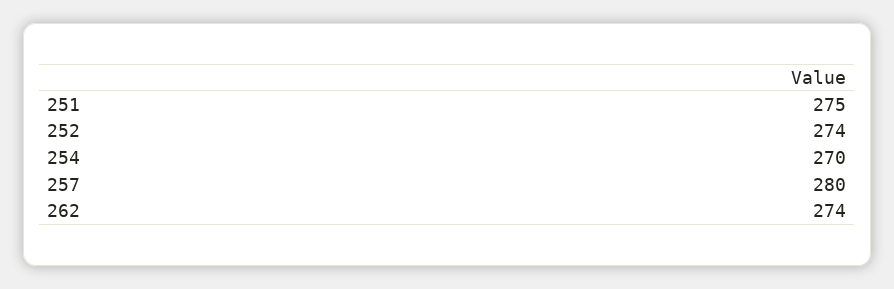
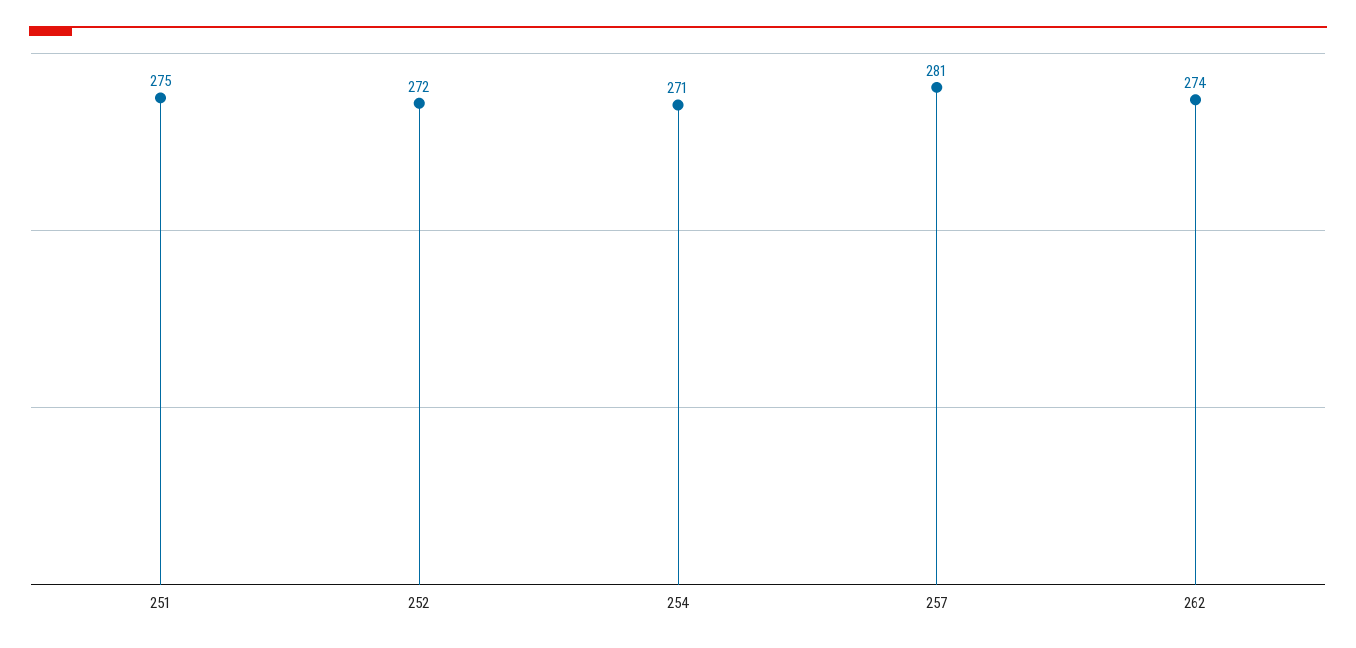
252: 274 -> 272
254: 270 -> 271
257: 280 -> 281

